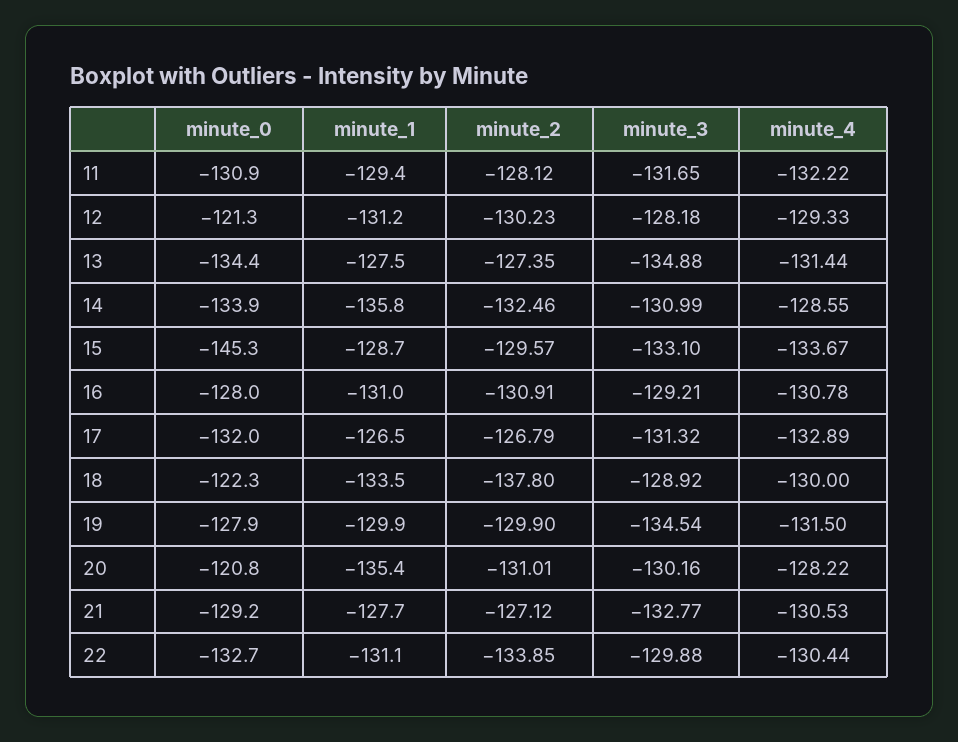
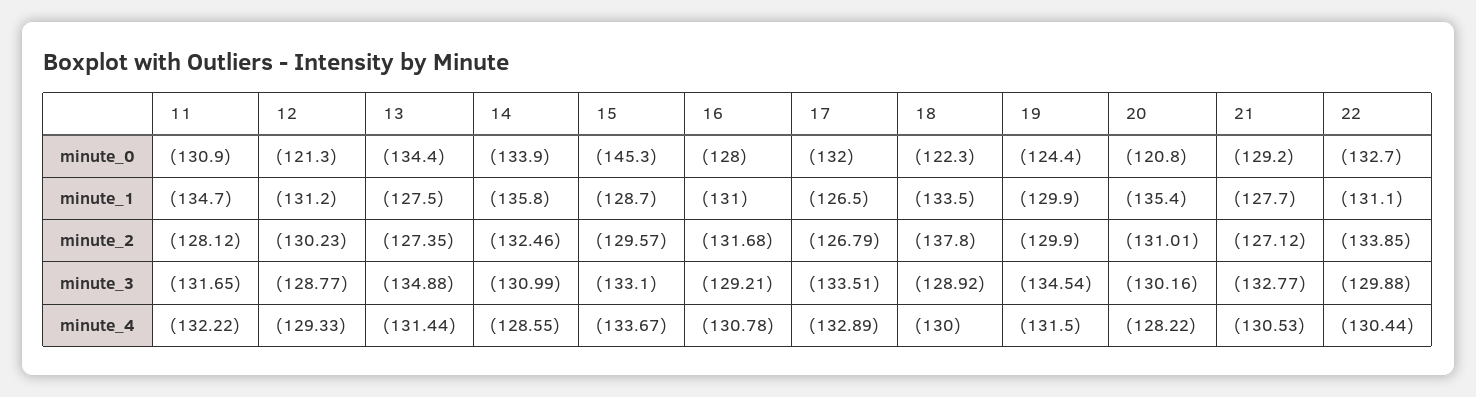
minute_1, 11: -129.4 -> -134.7
minute_3, 12: -128.18 -> -128.77
minute_2, 16: -130.91 -> -131.68
minute_3, 17: -131.32 -> -133.51
minute_0, 19: -127.9 -> -124.4

